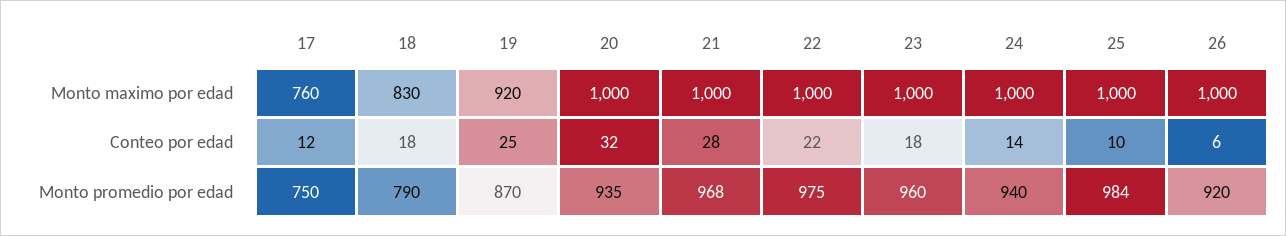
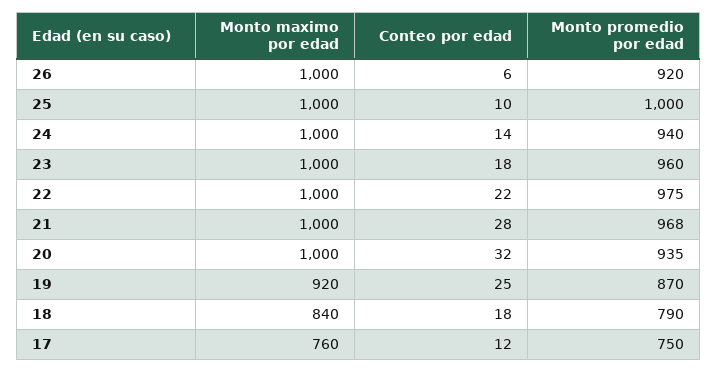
18, Monto maximo por edad: 830 -> 840
25, Monto promedio por edad: 984 -> 1000

